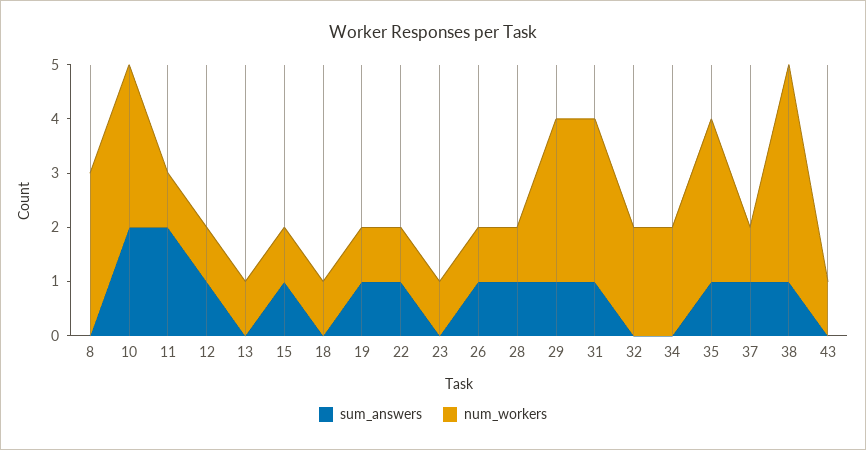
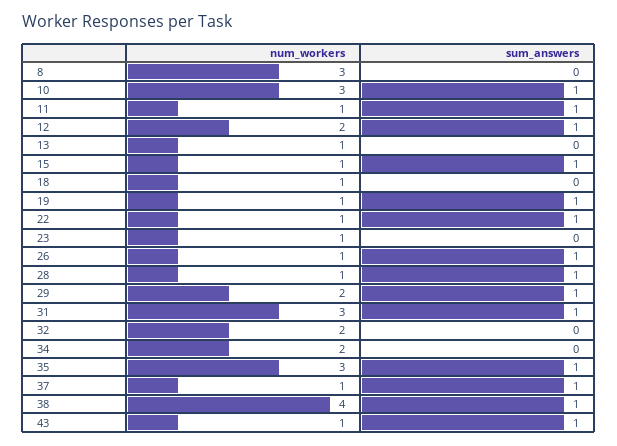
sum_answers, 10: 2 -> 1
sum_answers, 11: 2 -> 1
num_workers, 12: 1 -> 2
num_workers, 29: 3 -> 2
sum_answers, 43: 0 -> 1

